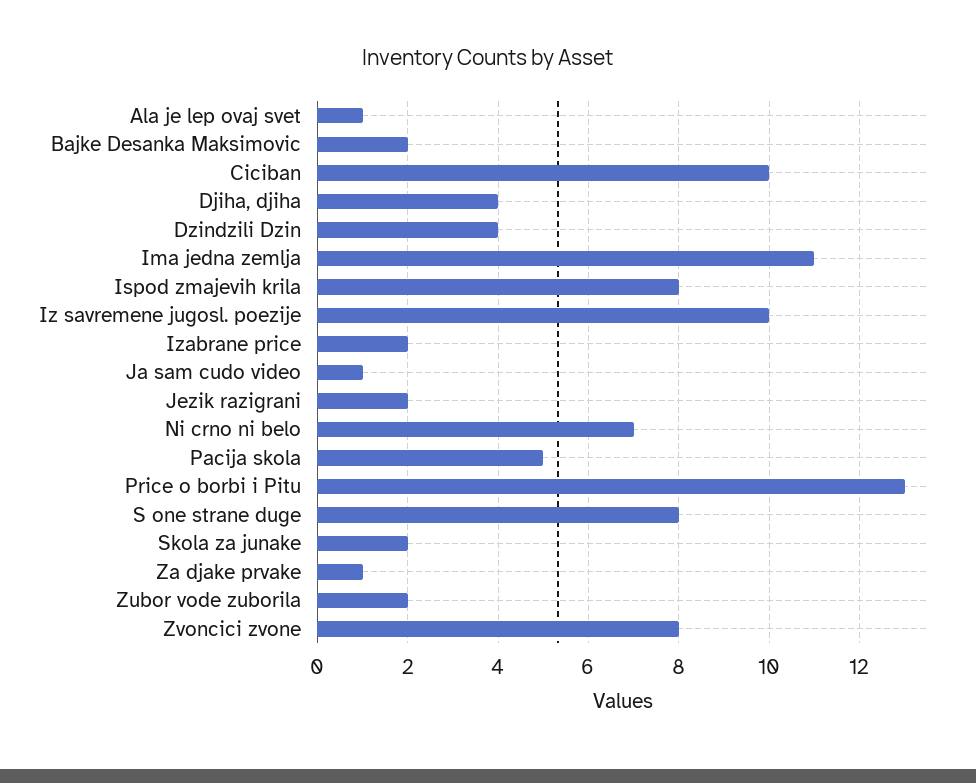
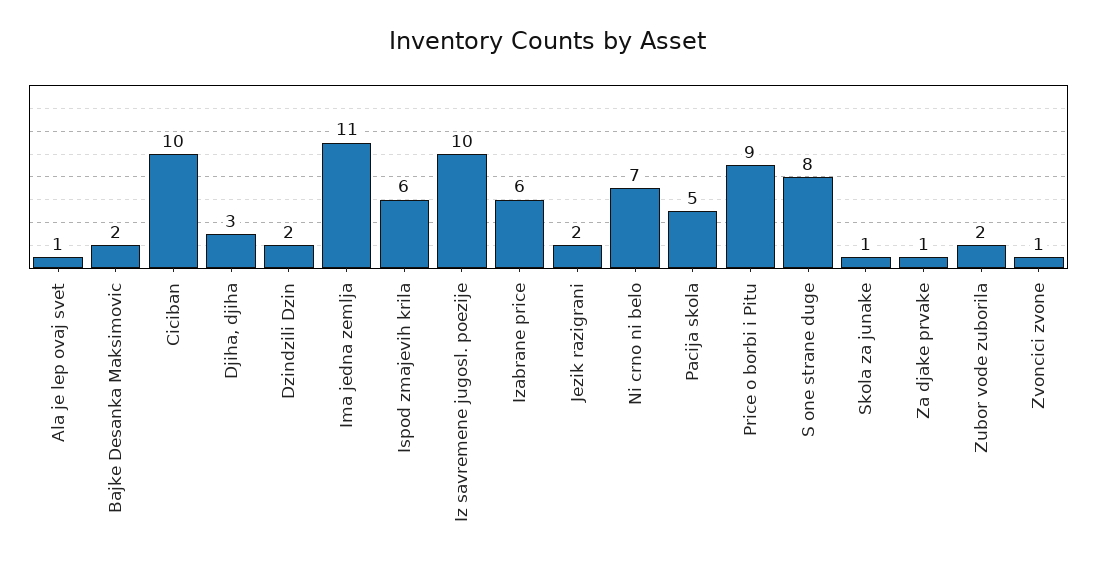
Djiha, djiha: 4 -> 3
Dzindzili Dzin: 4 -> 2
Ispod zmajevih krila: 8 -> 6
Izabrane price: 2 -> 6
Ja sam cudo video: 1 -> none
Price o borbi i Pitu: 13 -> 9
Skola za junake: 2 -> 1
Zvoncici zvone: 8 -> 1

